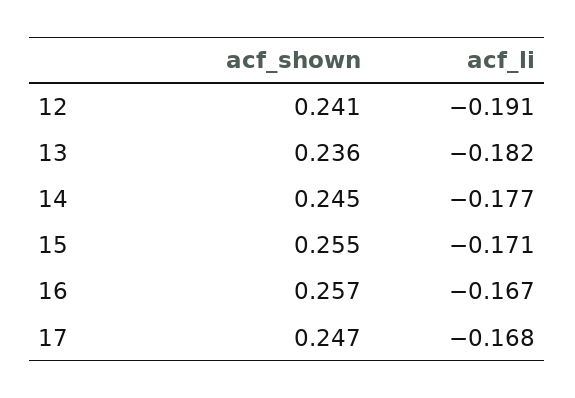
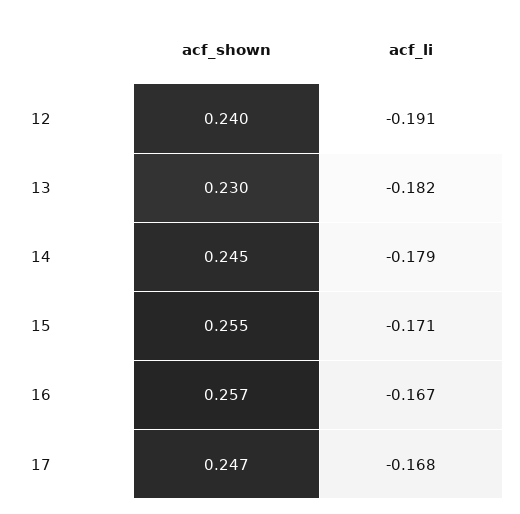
acf_shown, 12: 0.241 -> 0.24
acf_shown, 13: 0.236 -> 0.23
acf_li, 14: -0.177 -> -0.179

